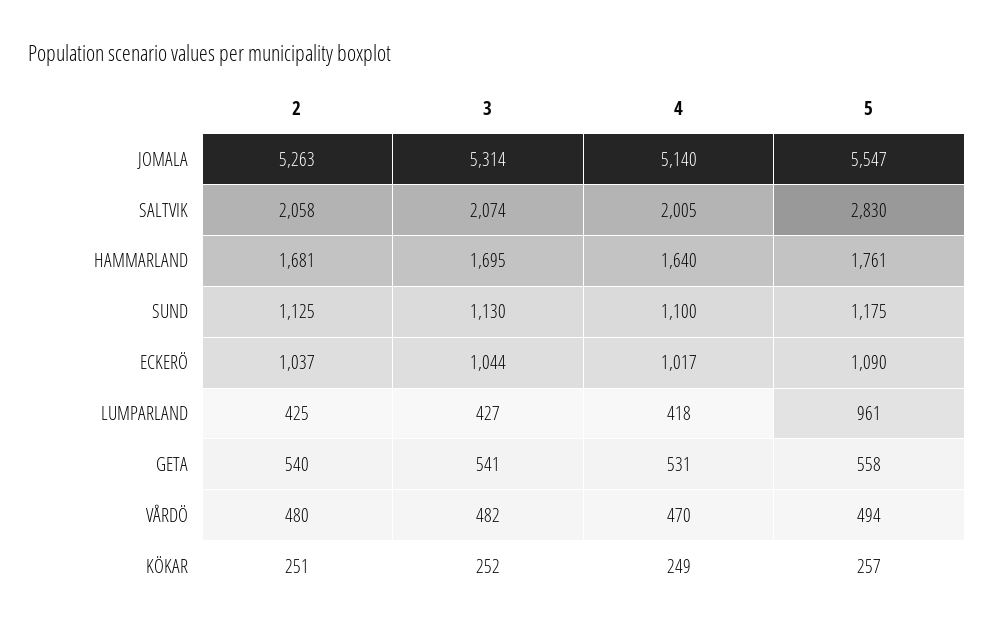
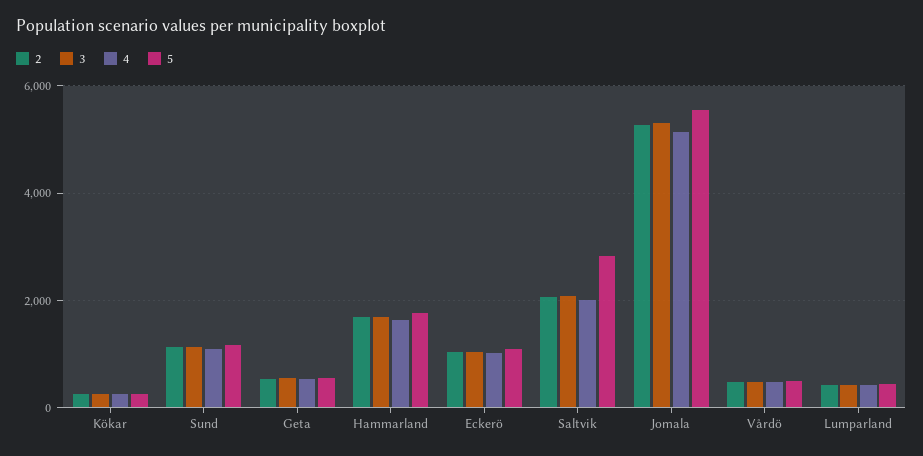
5, LUMPARLAND: 961 -> 400

